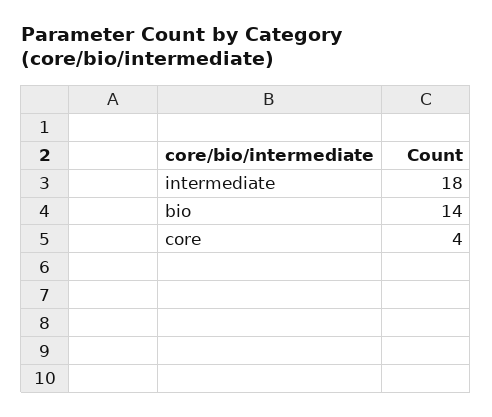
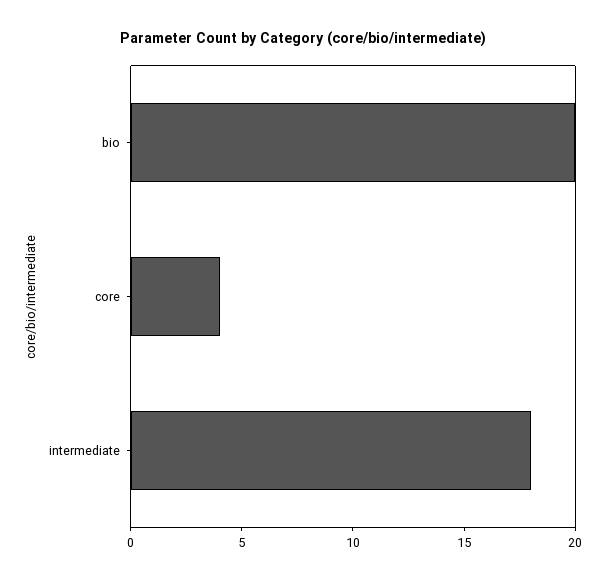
bio: 14 -> 20

